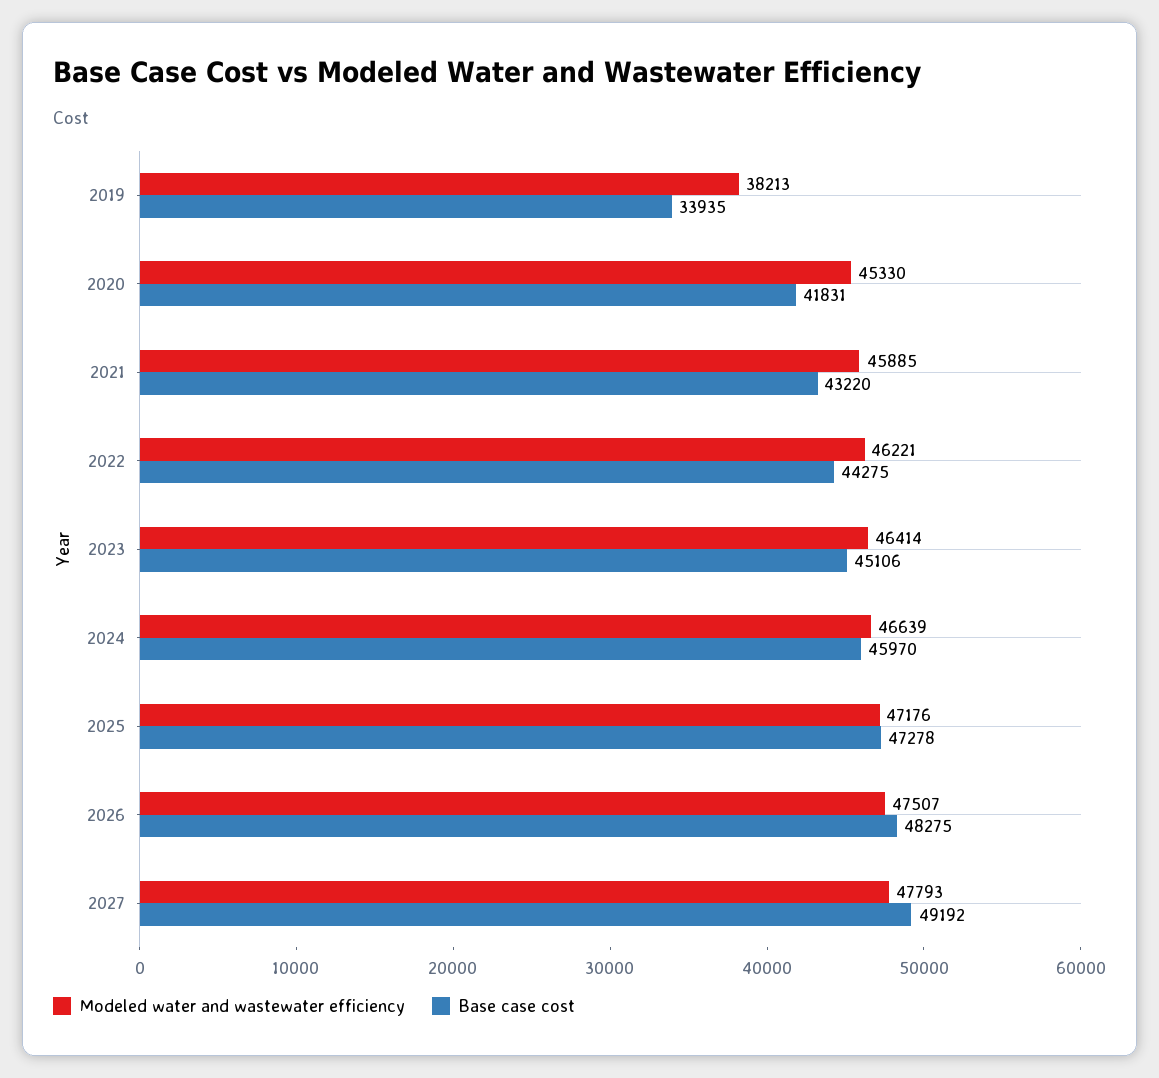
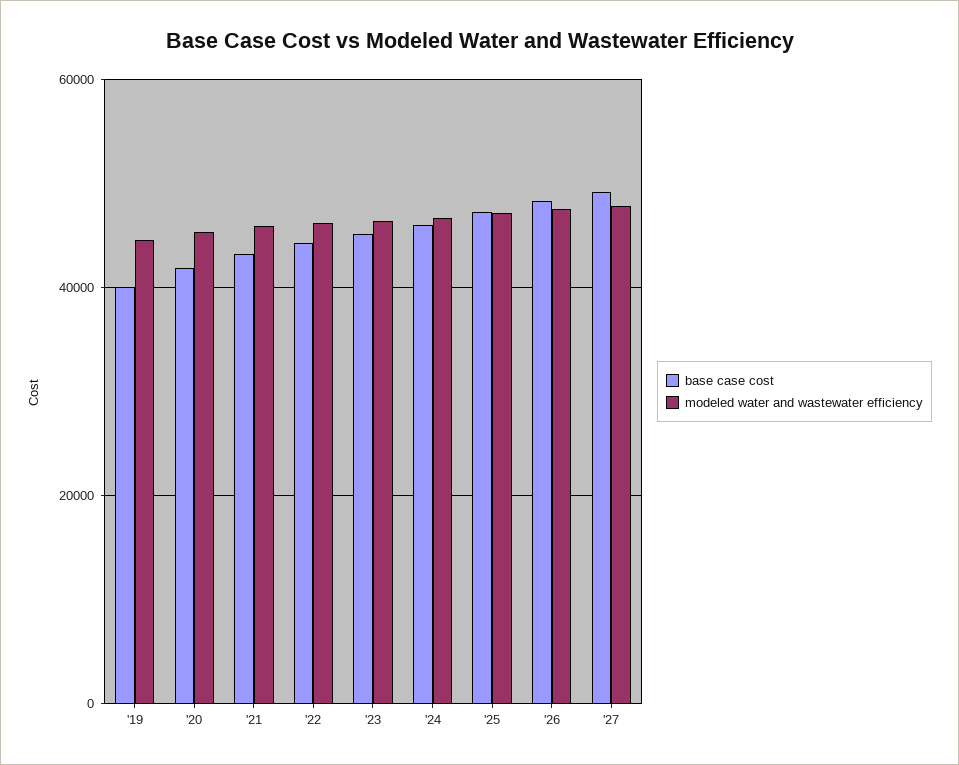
Modeled water and wastewater efficiency, 2019: 38213 -> 44000
Base case cost, 2019: 33935 -> 40000

